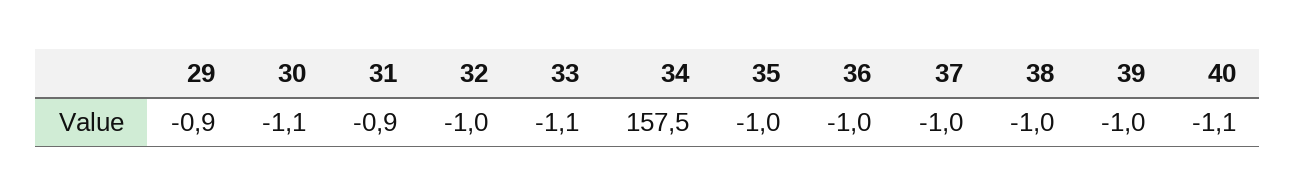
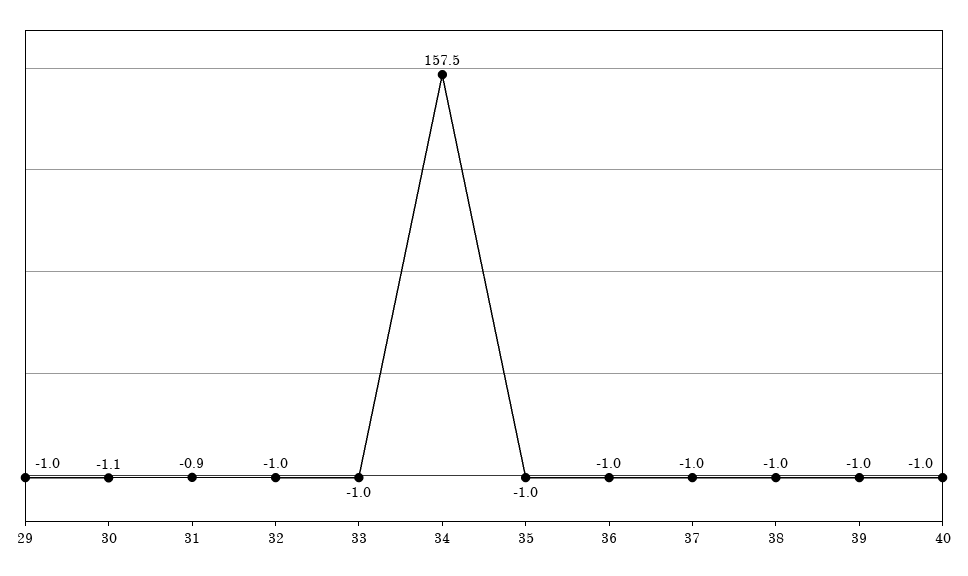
29: -0.9 -> -1
33: -1.1 -> -1
40: -1.1 -> -1

